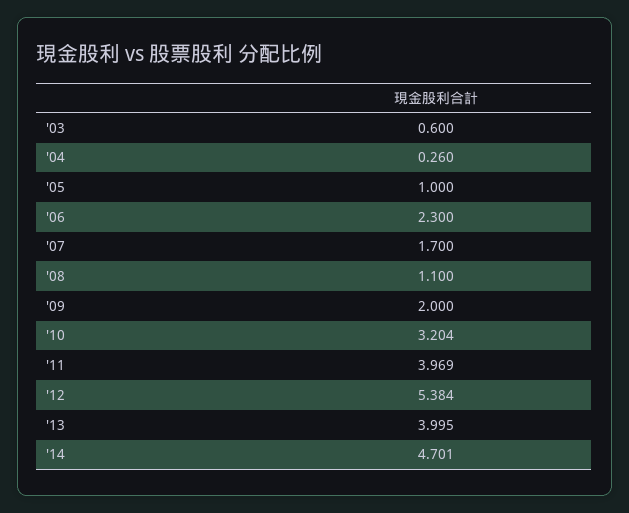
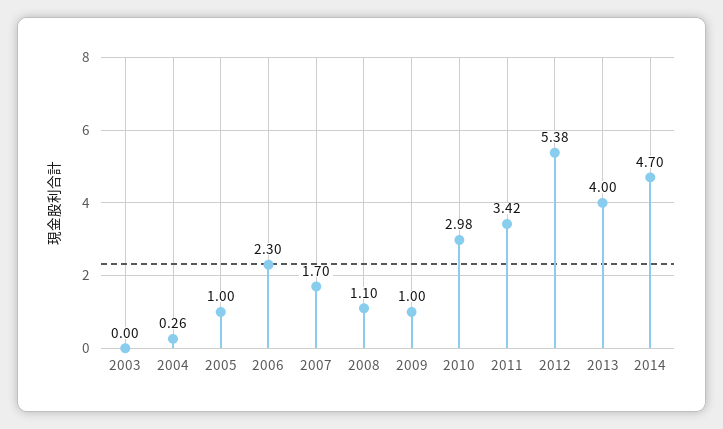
'03: 0.6 -> 0
'09: 2 -> 1
'10: 3.204 -> 2.98
'11: 3.969 -> 3.42

